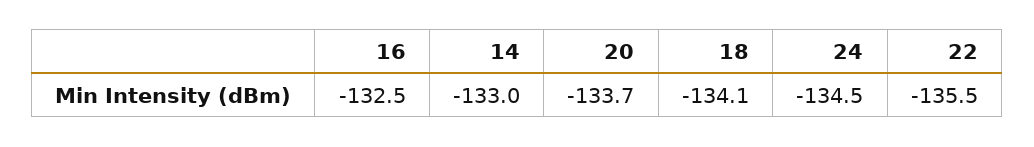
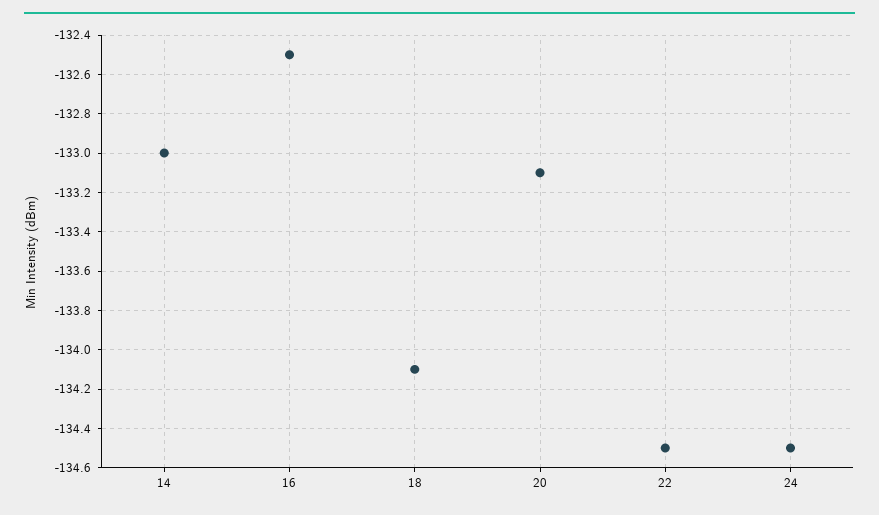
20: -133.7 -> -133.1
22: -135.5 -> -134.5

